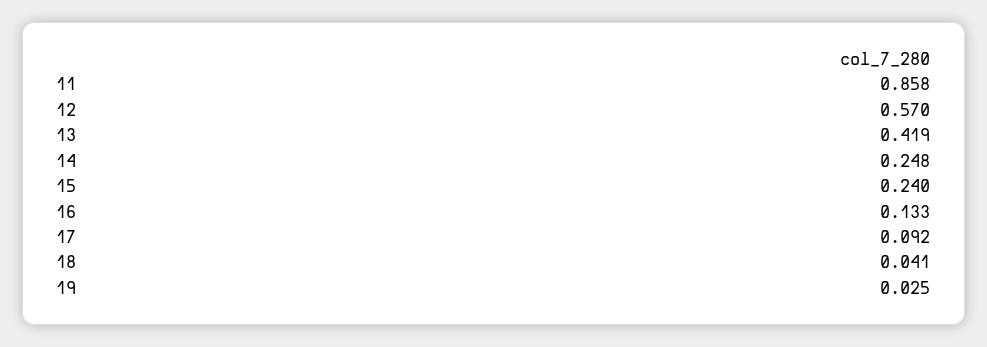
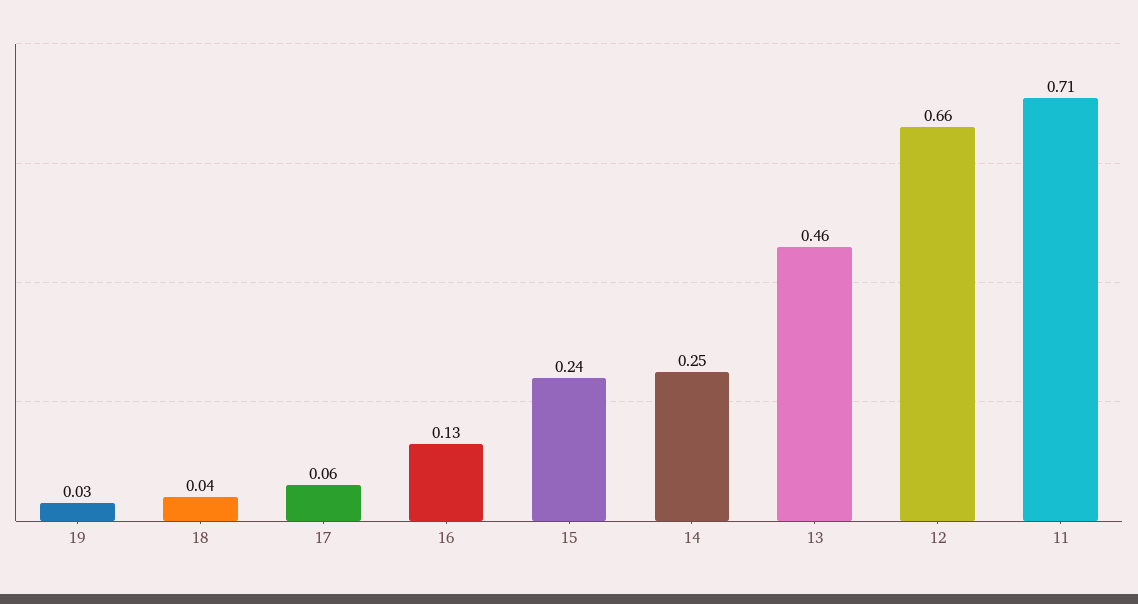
11: 0.858 -> 0.71
12: 0.57 -> 0.66
13: 0.419 -> 0.46
17: 0.092 -> 0.06

